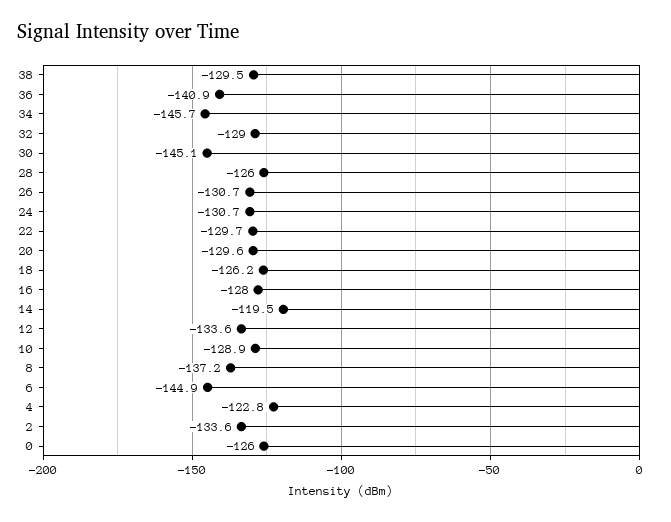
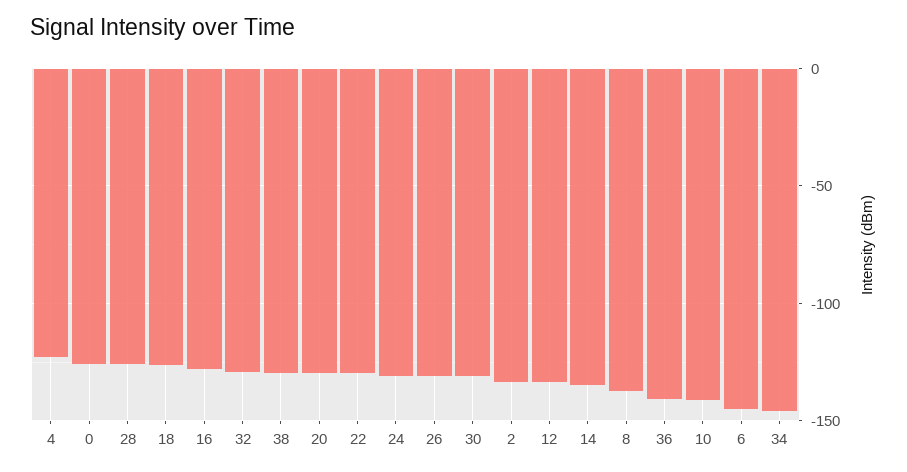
30: -145.1 -> -130
14: -119.5 -> -135
10: -128.9 -> -140

